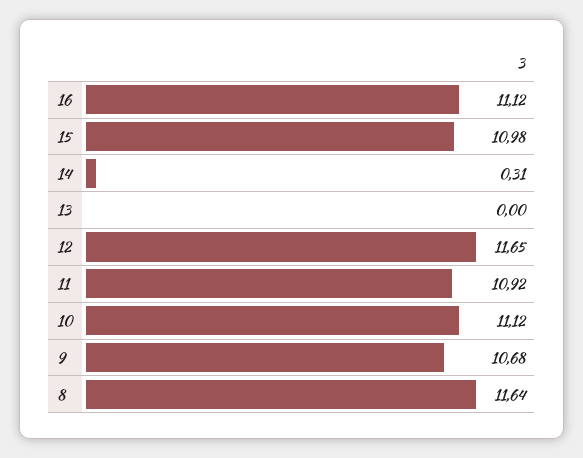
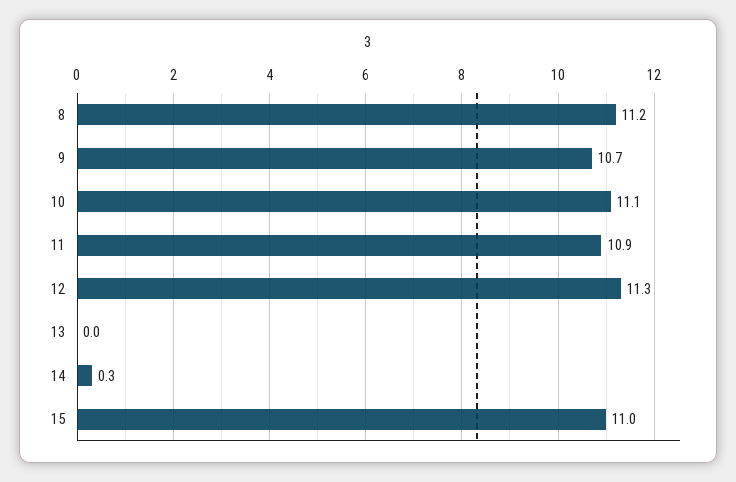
16: 11.12 -> none
12: 11.65 -> 11.3
8: 11.64 -> 11.2

